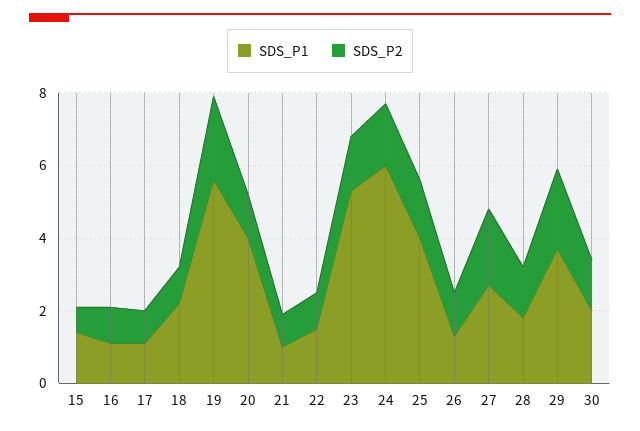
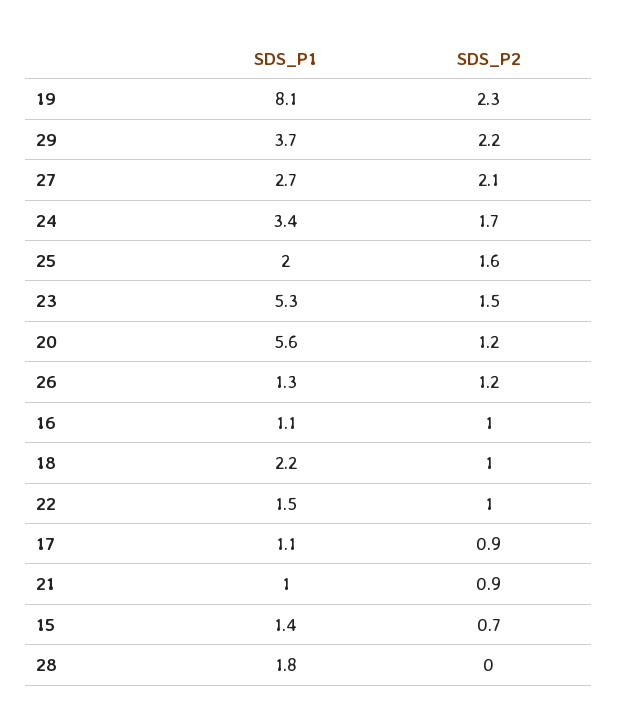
SDS_P1, 19: 5.5 -> 8.1
SDS_P1, 20: 4 -> 5.6
SDS_P1, 24: 6 -> 3.4
SDS_P1, 25: 4 -> 2
SDS_P2, 28: 1.5 -> 0
SDS_P1, 30: 2 -> none
SDS_P2, 30: 1.5 -> none

